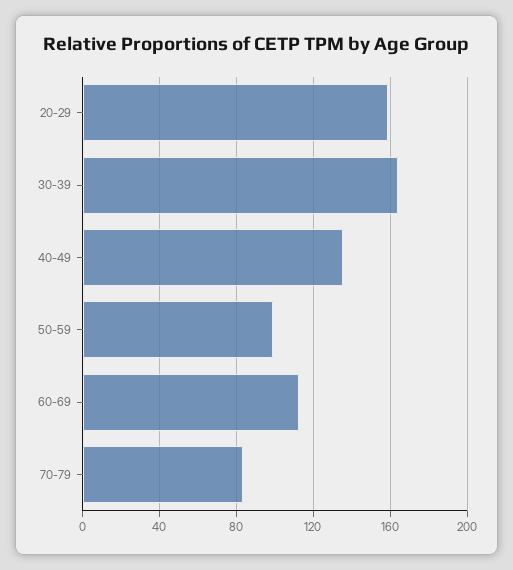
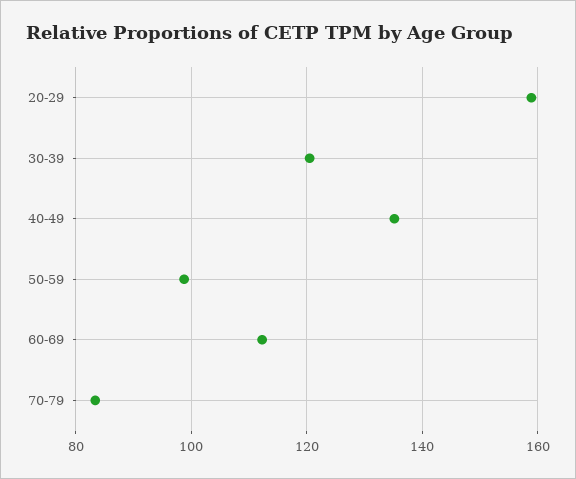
30-39: 165 -> 120

